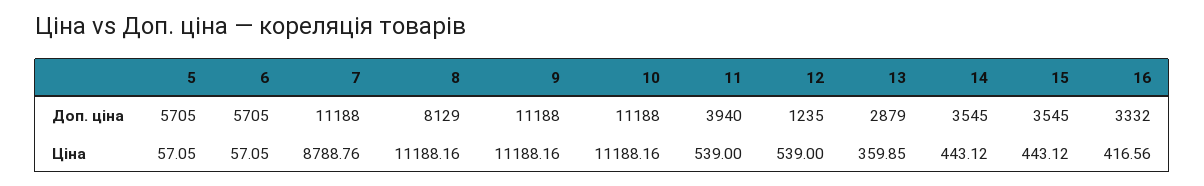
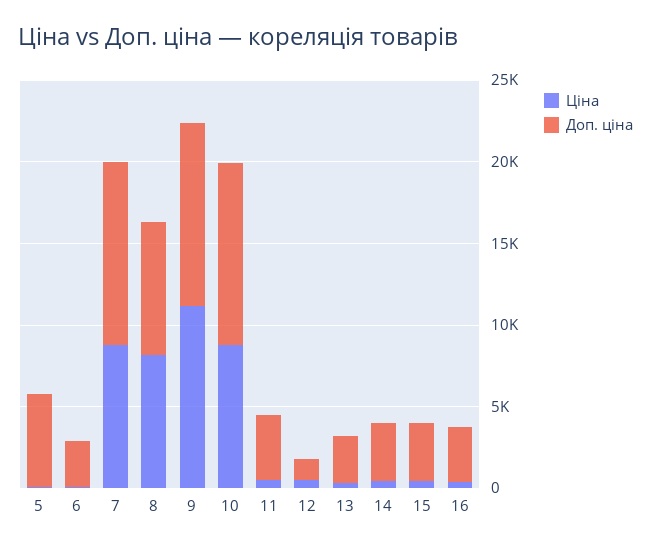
Доп. ціна, 6: 5705 -> 3000
Ціна, 8: 11188.16 -> 8000
Ціна, 10: 11188.16 -> 9000

